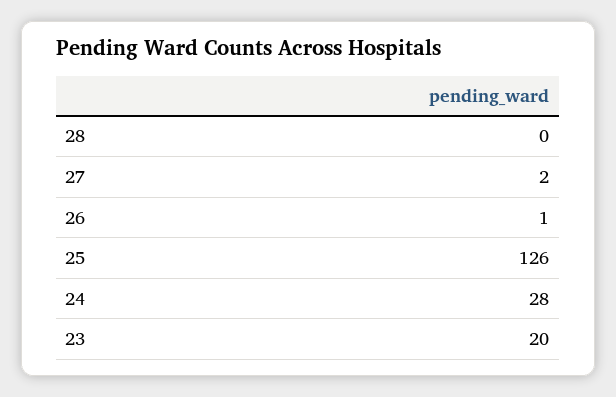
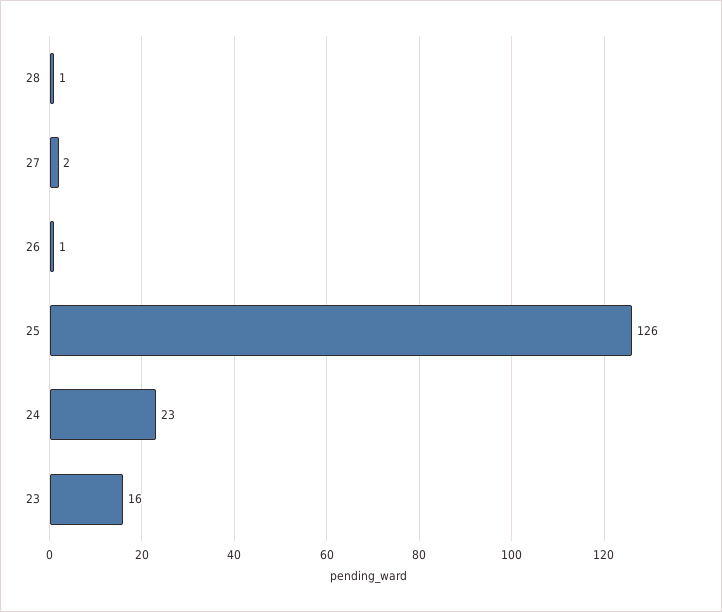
28: 0 -> 1
24: 28 -> 23
23: 20 -> 16

